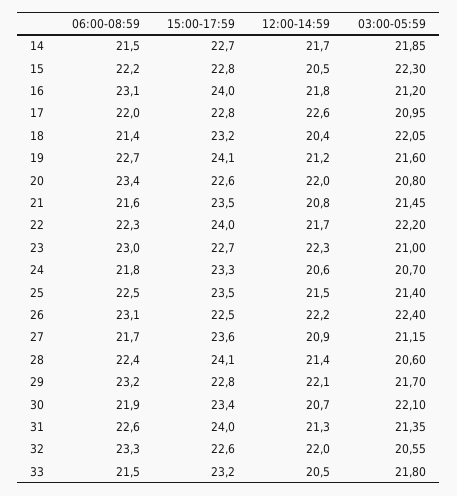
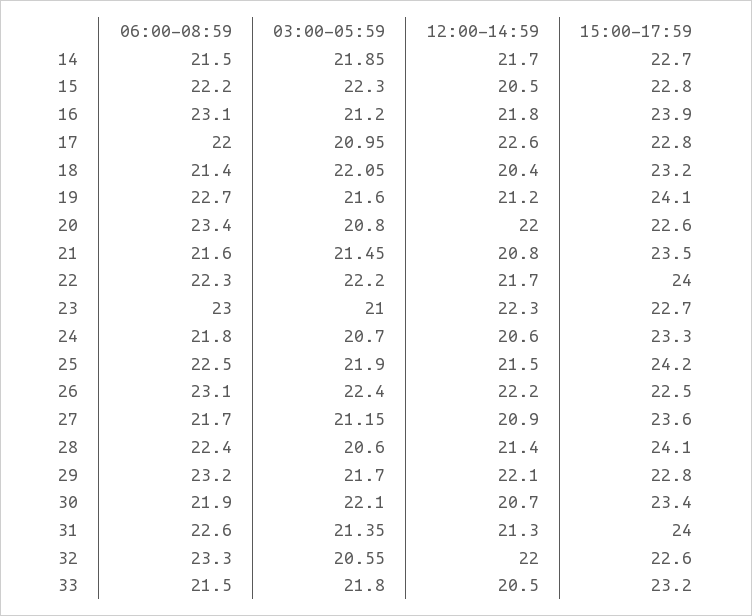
15:00-17:59, 16: 24 -> 23.9
15:00-17:59, 25: 23.5 -> 24.2
03:00-05:59, 25: 21.4 -> 21.9

